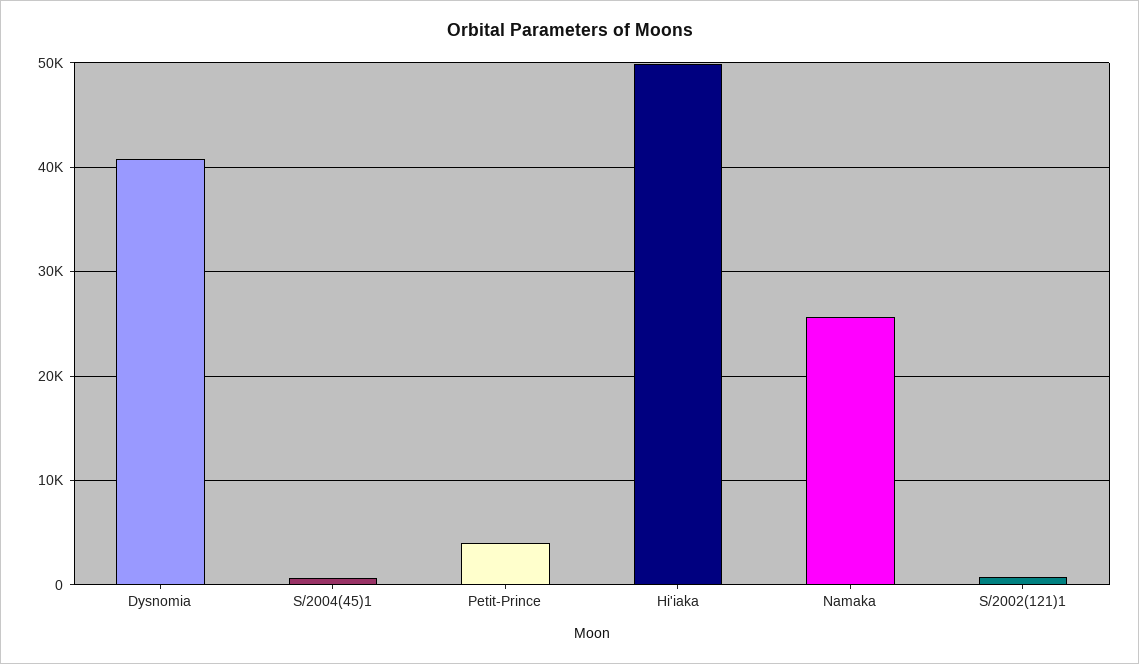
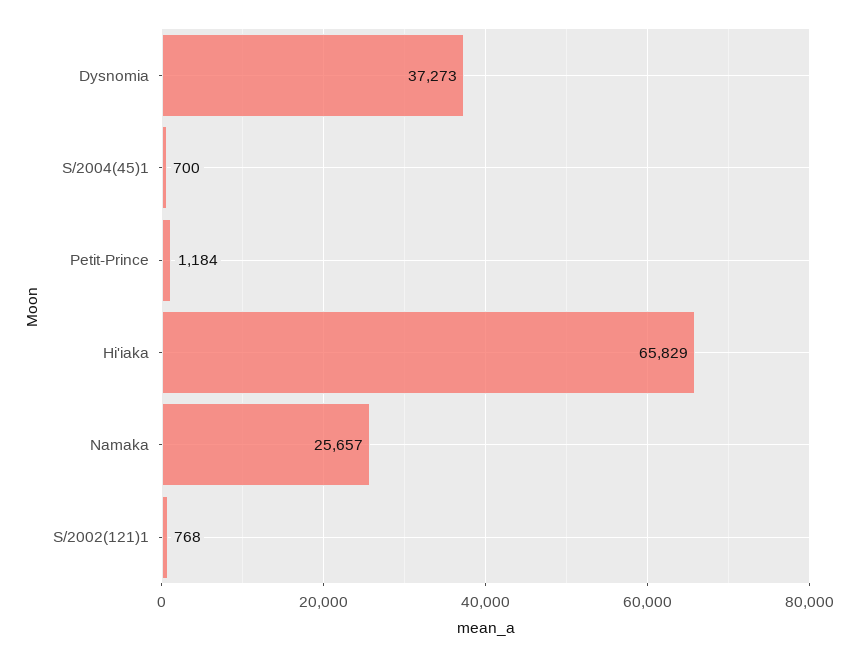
Dysnomia: 41000 -> 37273
Petit-Prince: 4000 -> 1184
Hi'iaka: 50000 -> 65829

